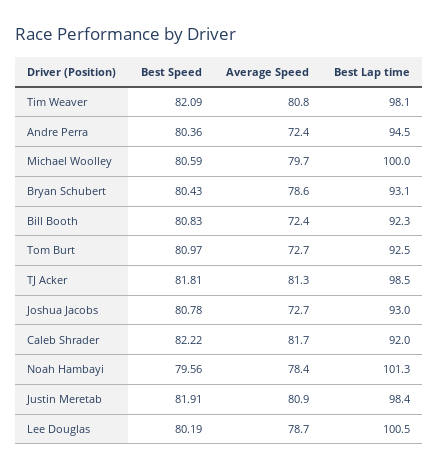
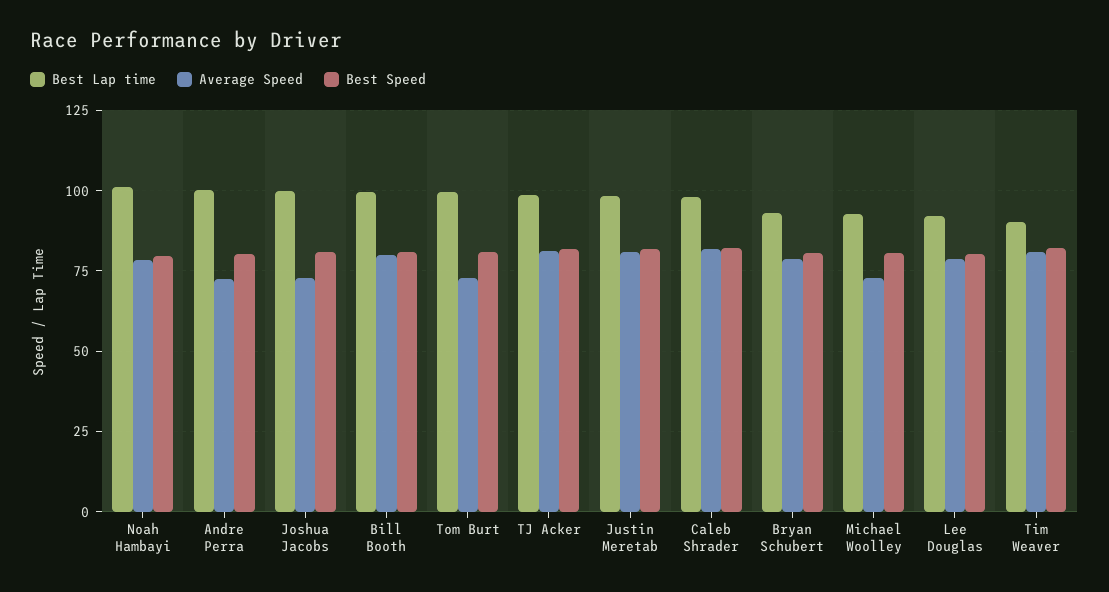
Best Lap time, Tim Weaver: 98.1 -> 90
Best Lap time, Andre Perra: 94.5 -> 100
Average Speed, Michael Woolley: 79.7 -> 72.5
Best Lap time, Michael Woolley: 100 -> 92.5
Average Speed, Bill Booth: 72.4 -> 80
Best Lap time, Bill Booth: 92.3 -> 100
Best Lap time, Tom Burt: 92.5 -> 100
Best Lap time, Joshua Jacobs: 93 -> 100
Best Lap time, Caleb Shrader: 92 -> 97.5
Best Lap time, Lee Douglas: 100.5 -> 92.5

